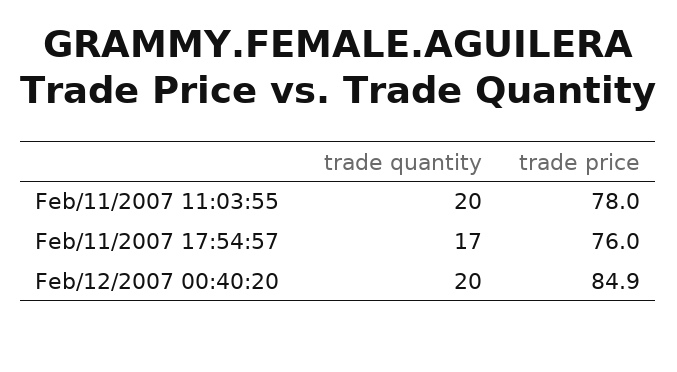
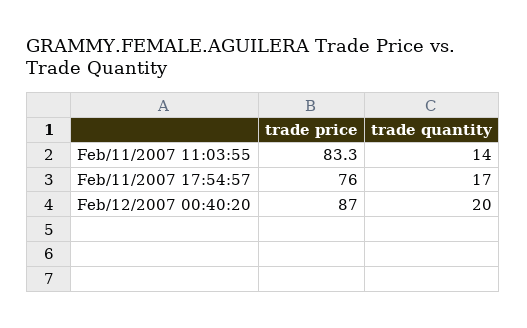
trade quantity, Feb/11/2007 11:03:55: 20 -> 14
trade price, Feb/11/2007 11:03:55: 78 -> 83.3
trade price, Feb/12/2007 00:40:20: 84.9 -> 87

